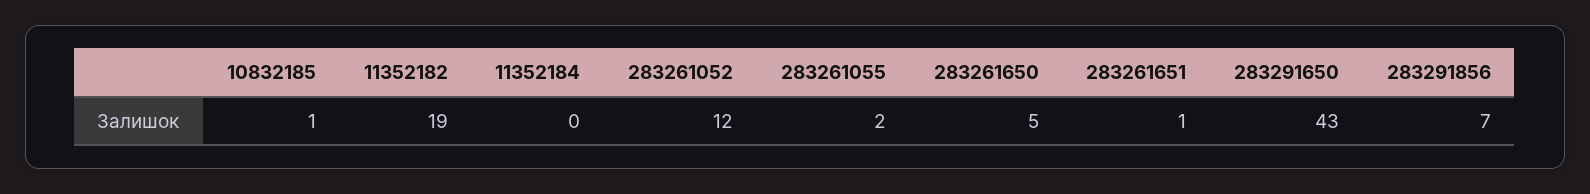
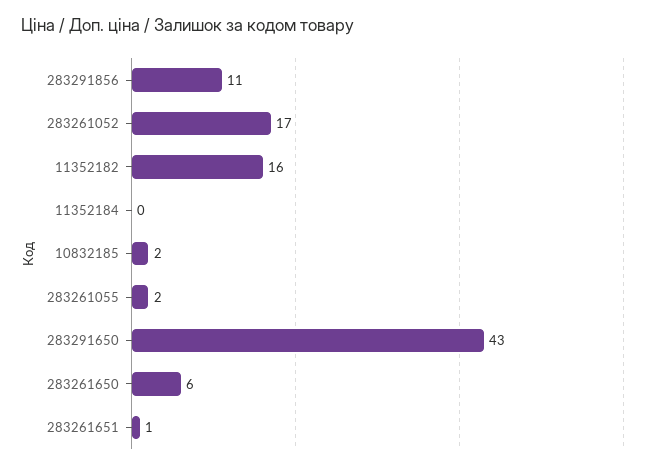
10832185: 1 -> 2
11352182: 19 -> 16
283261052: 12 -> 17
283261650: 5 -> 6
283291856: 7 -> 11

